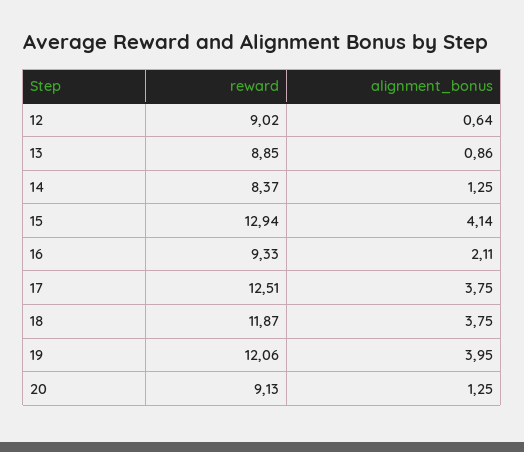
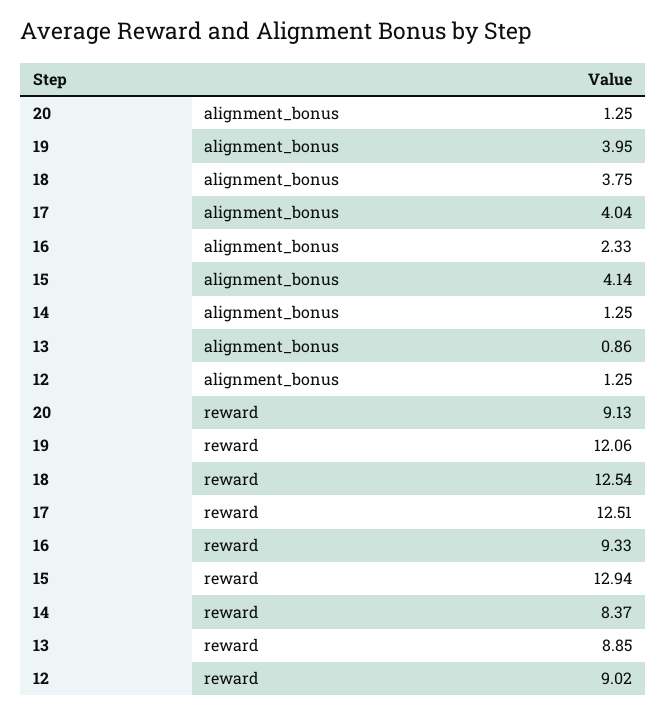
alignment_bonus, 12: 0.64 -> 1.25
alignment_bonus, 16: 2.11 -> 2.33
alignment_bonus, 17: 3.75 -> 4.04
reward, 18: 11.87 -> 12.54

